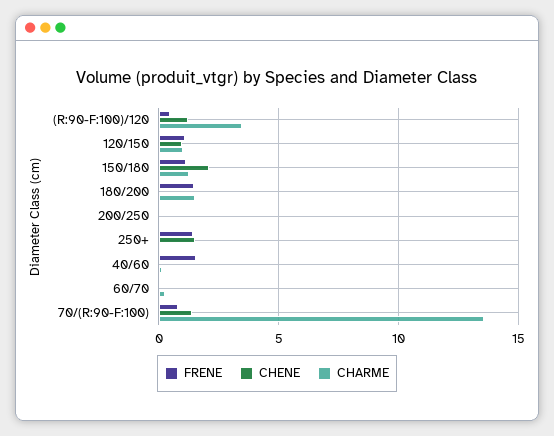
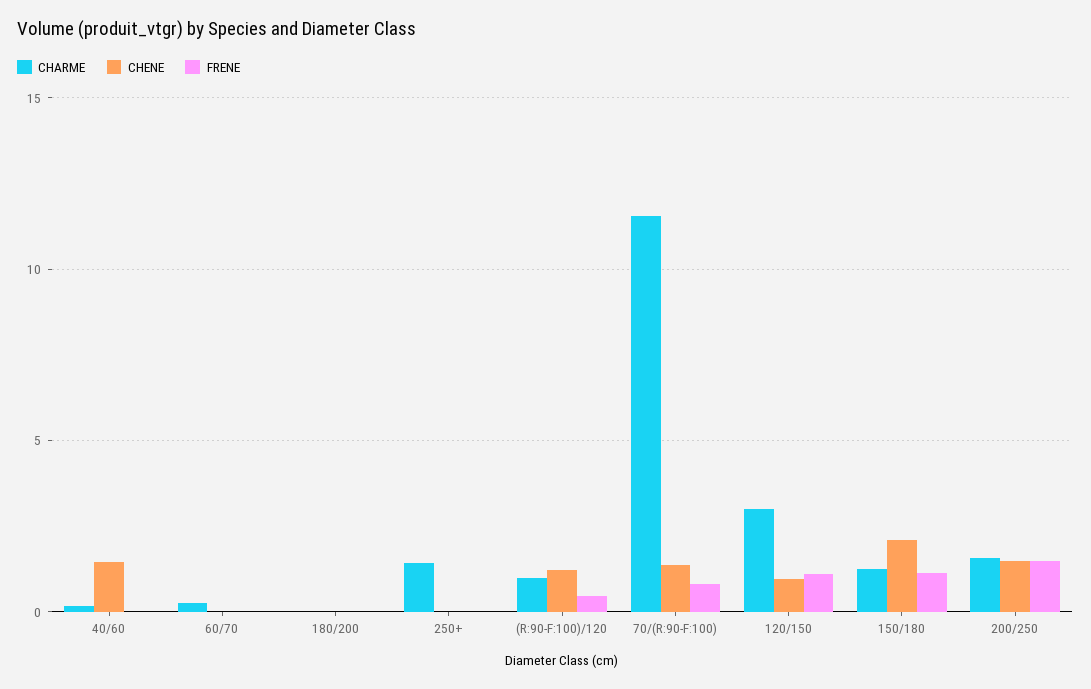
CHARME, (R:90-F:100)/120: 3.5 -> 1
CHARME, 120/150: 1 -> 3
FRENE, 180/200: 1.5 -> 0
CHARME, 180/200: 1.5 -> 0
FRENE, 200/250: 0 -> 1.5
CHENE, 200/250: 0 -> 1.5
CHARME, 200/250: 0 -> 1.5
FRENE, 250+: 1.5 -> 0
CHENE, 250+: 1.5 -> 0
CHARME, 250+: 0 -> 1.5
FRENE, 40/60: 1.5 -> 0
CHENE, 40/60: 0 -> 1.5
CHARME, 70/(R:90-F:100): 13.5 -> 11.5

